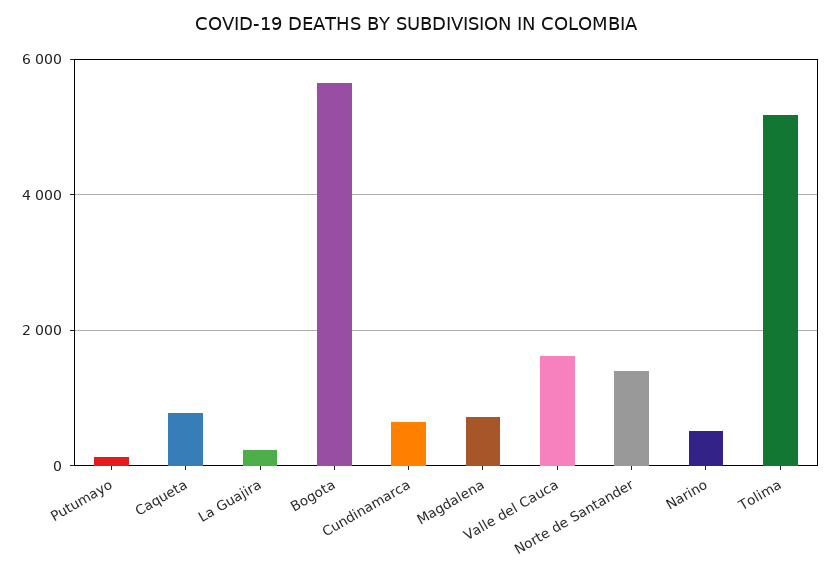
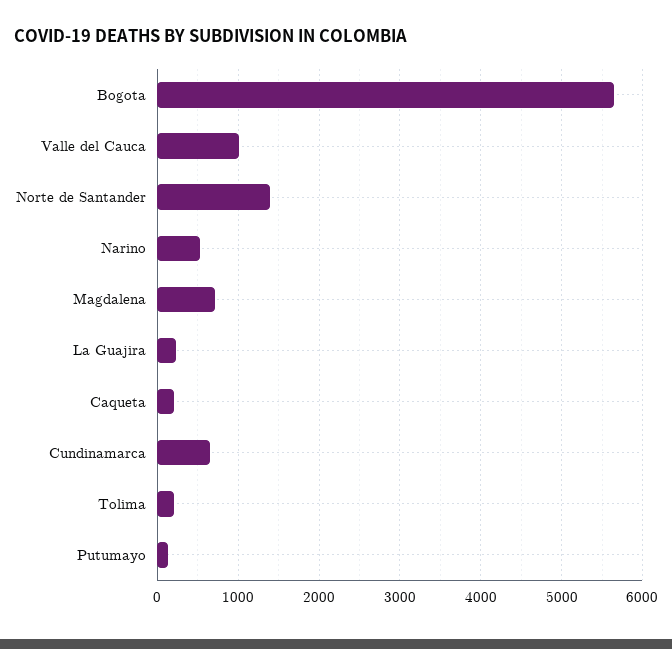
Caqueta: 800 -> 200
Valle del Cauca: 1600 -> 1000
Tolima: 5200 -> 200

